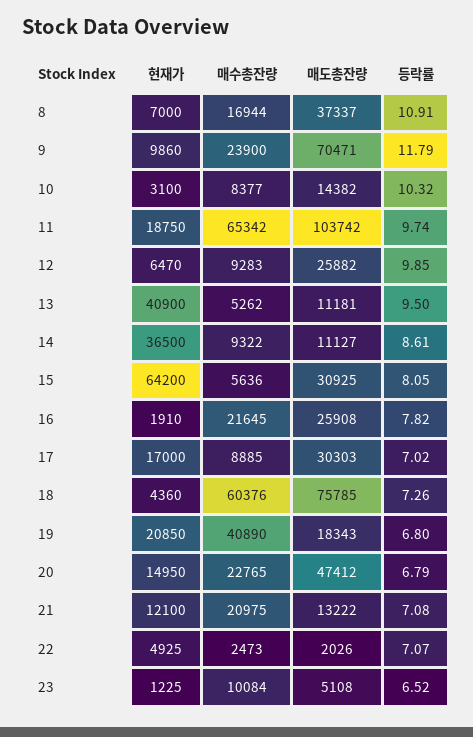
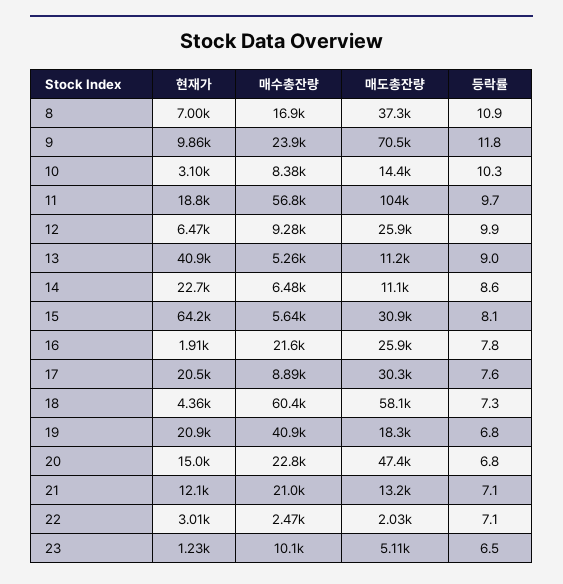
매수총잔량, 11: 65342 -> 56800
등락률, 13: 9.5 -> 9
현재가, 14: 36500 -> 22700
매수총잔량, 14: 9322 -> 6480
현재가, 17: 17000 -> 20500
등락률, 17: 7.02 -> 7.6
매도총잔량, 18: 75785 -> 58100
현재가, 22: 4925 -> 3010

